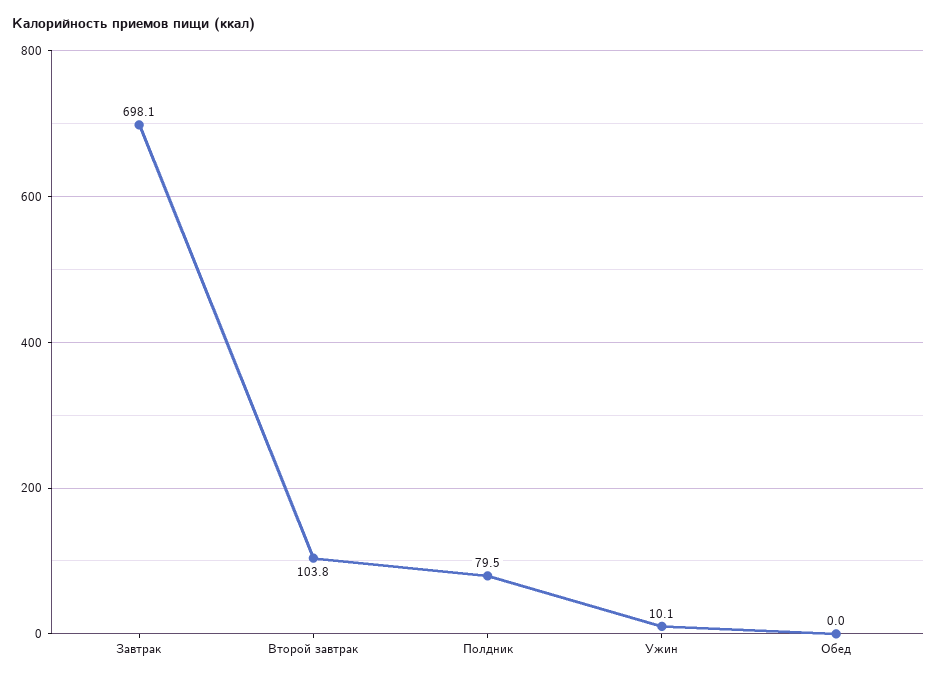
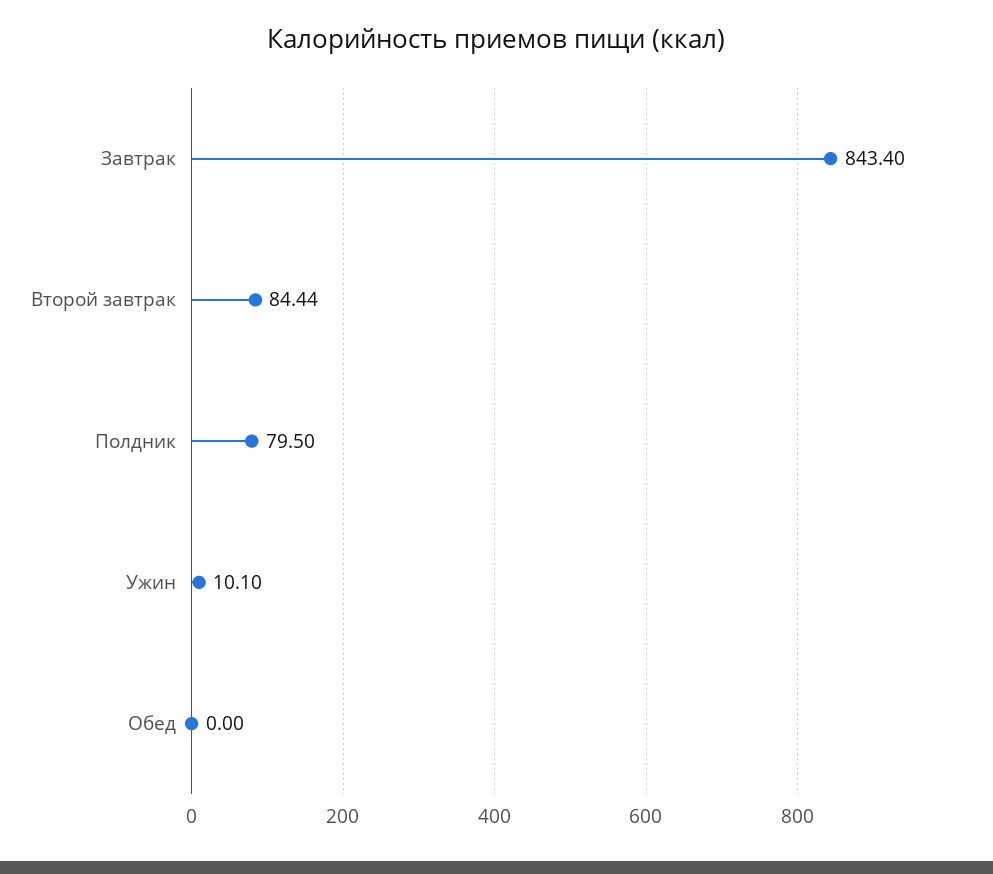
Завтрак: 698.1 -> 843.4
Второй завтрак: 103.8 -> 84.44

